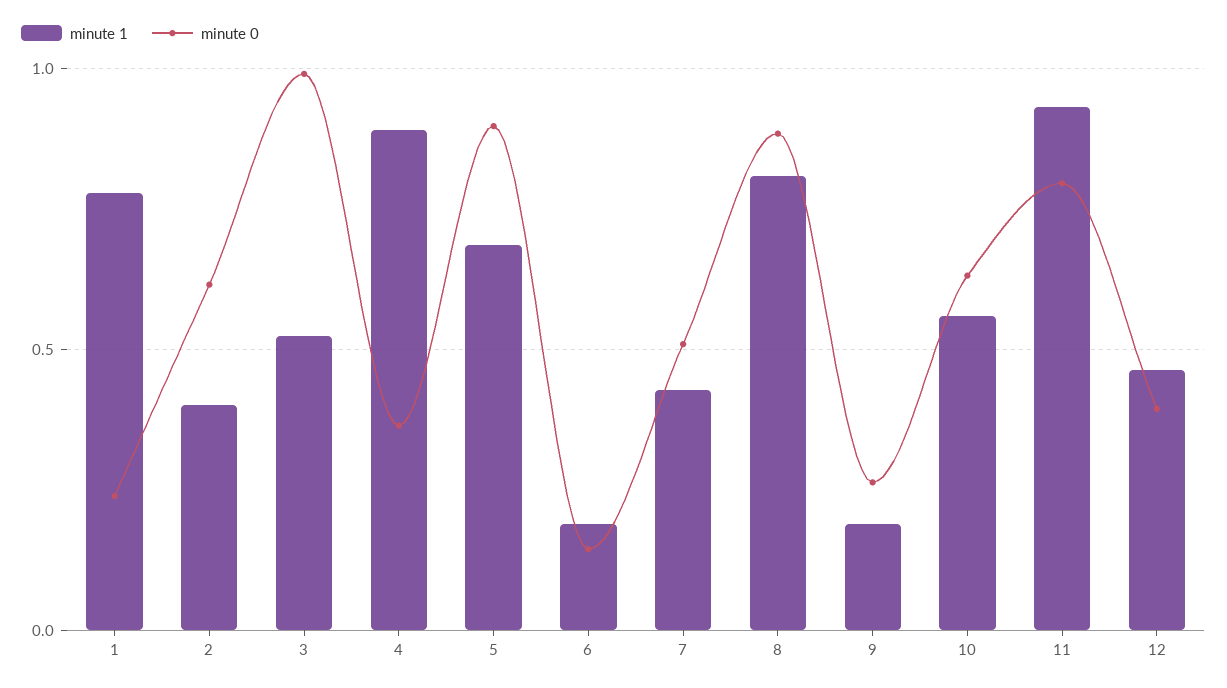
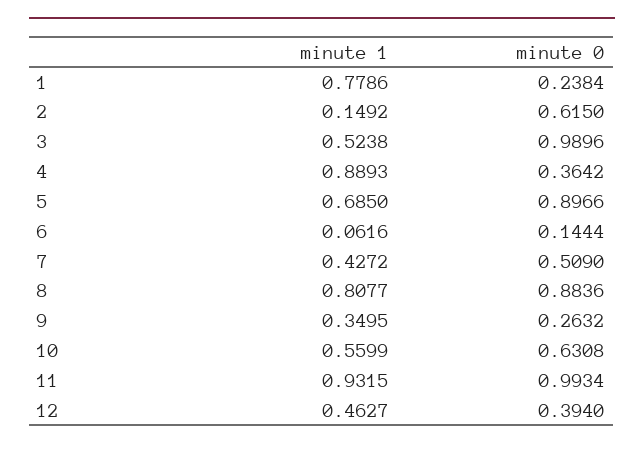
minute 1, 2: 0.4 -> 0.1492
minute 1, 6: 0.2 -> 0.0616
minute 1, 9: 0.2 -> 0.3495
minute 0, 11: 0.8 -> 0.9934

